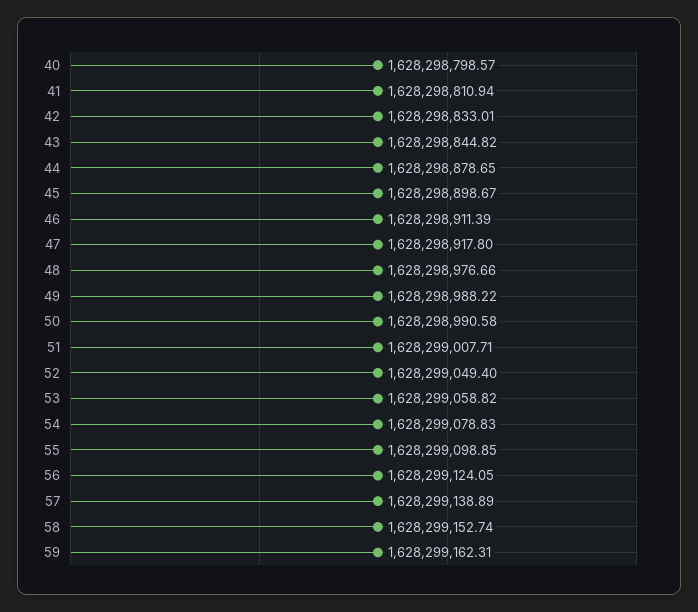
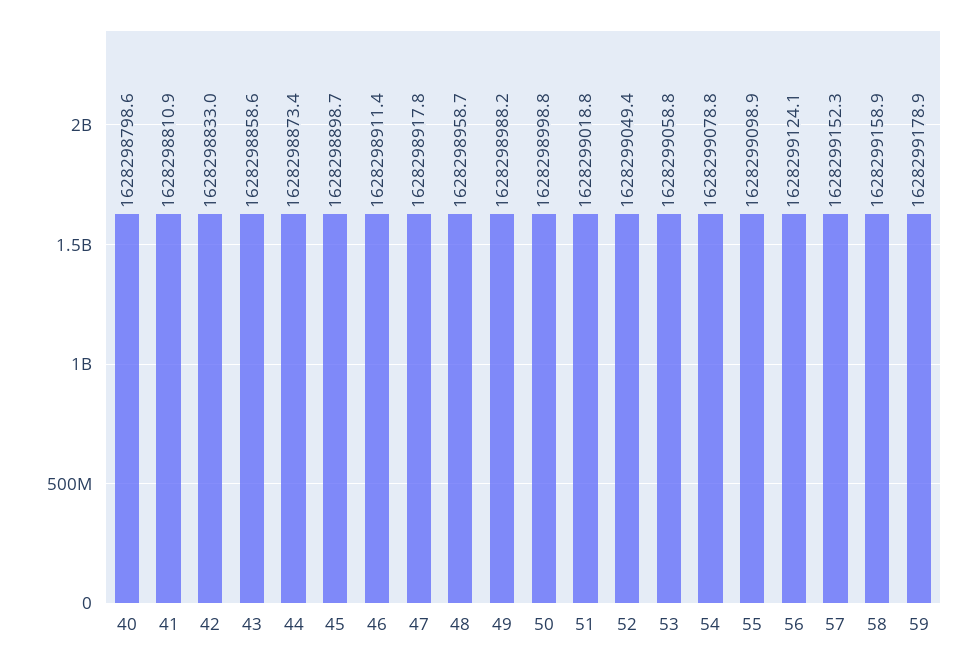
43: 1628298844.82 -> 1628298858.6
44: 1628298878.65 -> 1628298873.4
48: 1628298976.66 -> 1628298958.7
50: 1628298990.58 -> 1628298998.8
51: 1628299007.71 -> 1628299018.8
57: 1628299138.89 -> 1628299152.3
58: 1628299152.74 -> 1628299158.9
59: 1628299162.31 -> 1628299178.9

